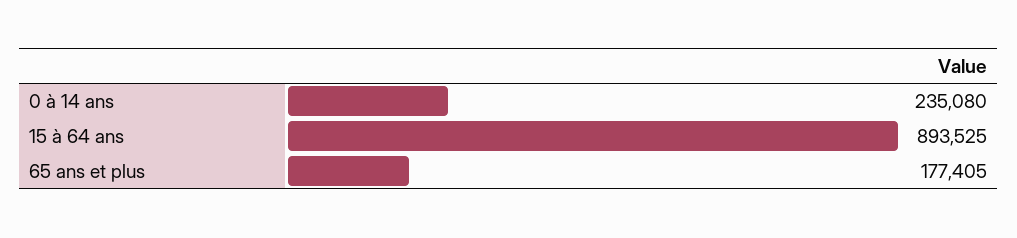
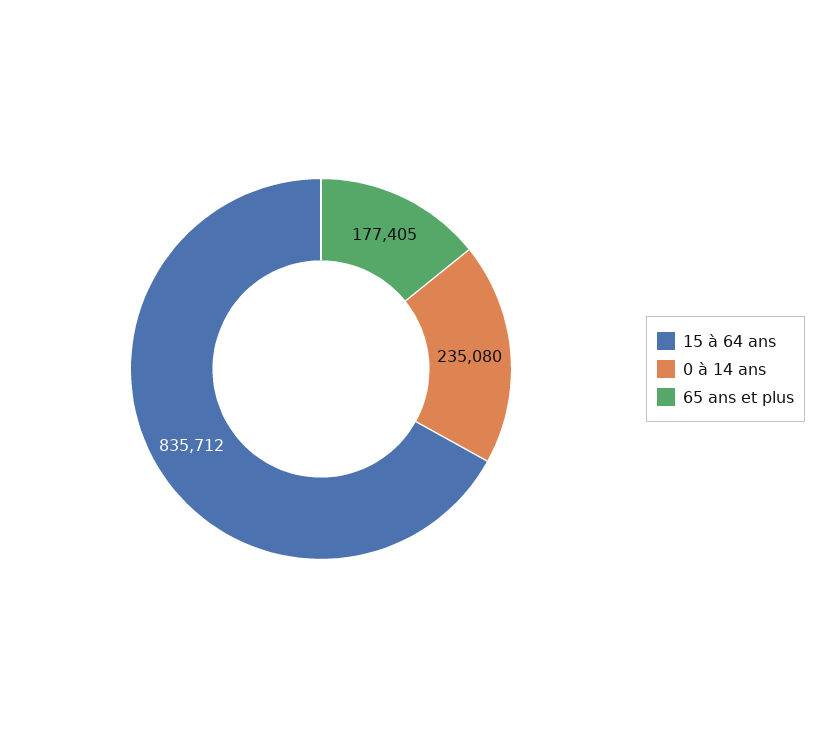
15 à 64 ans: 893525 -> 835712

